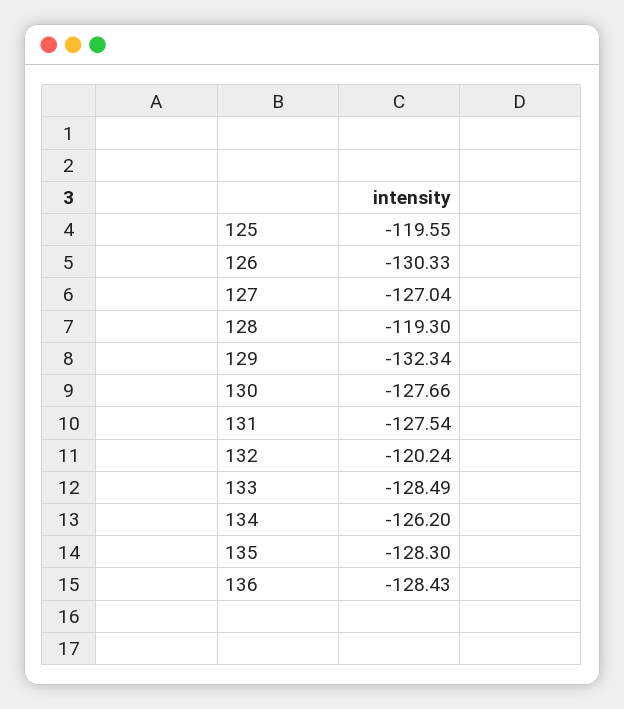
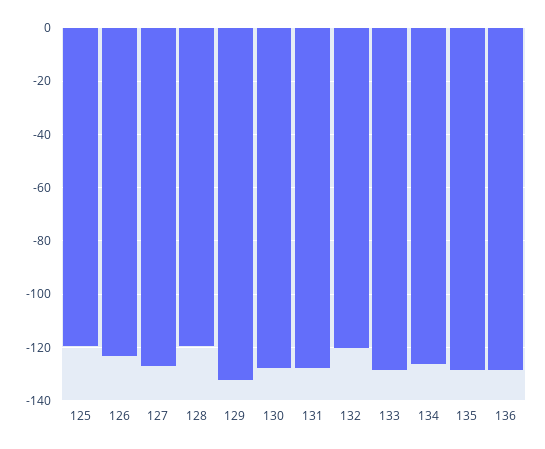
126: -130.33 -> -122.5

